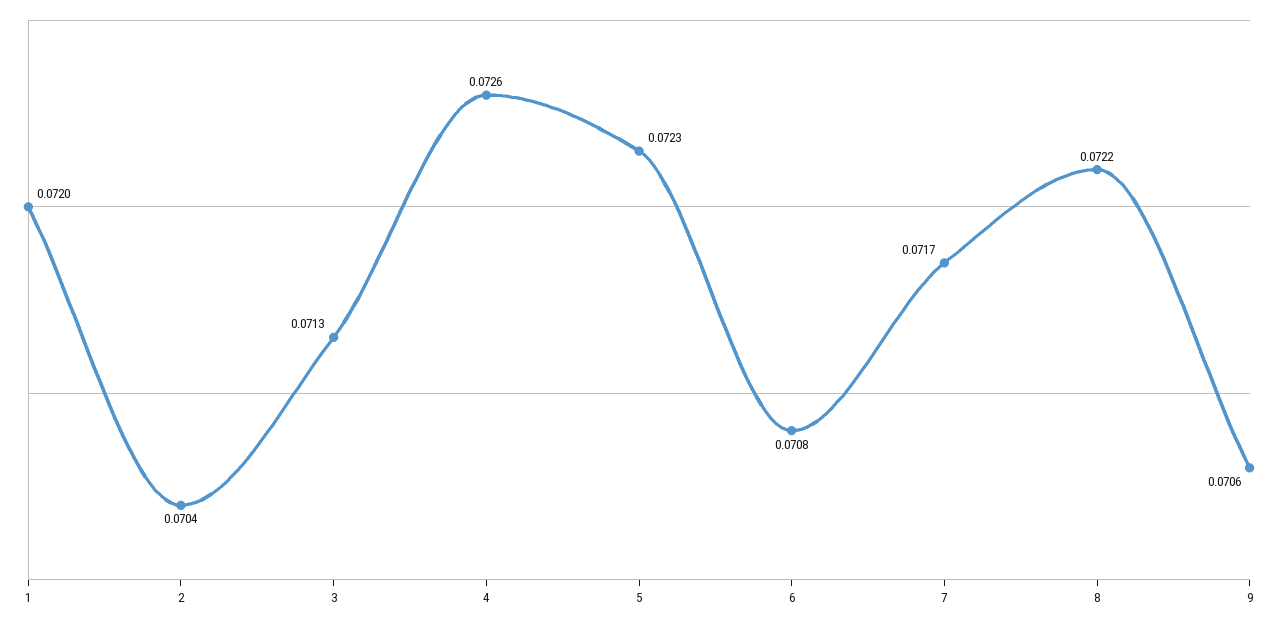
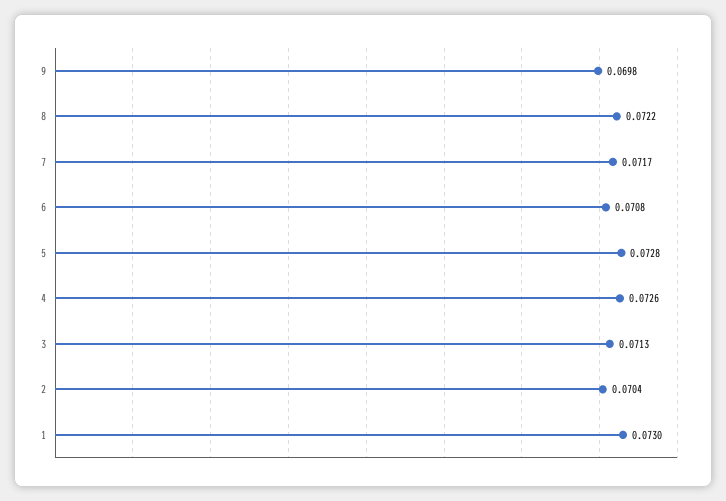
1: 0.072 -> 0.073
5: 0.0723 -> 0.0728
9: 0.0706 -> 0.0698

